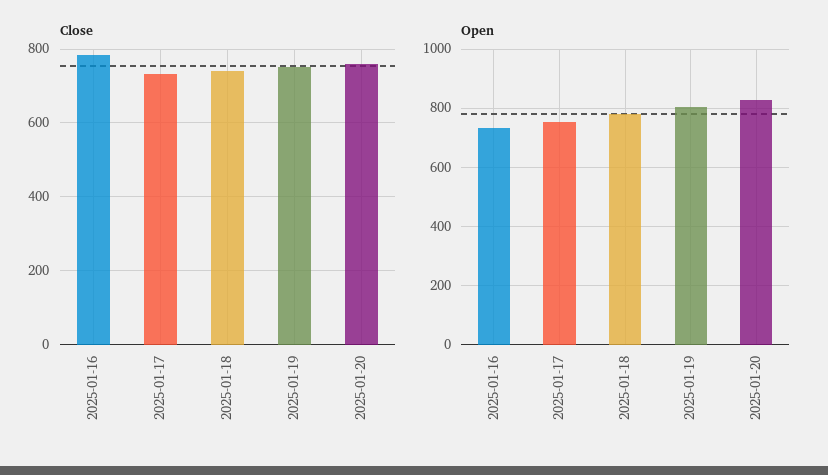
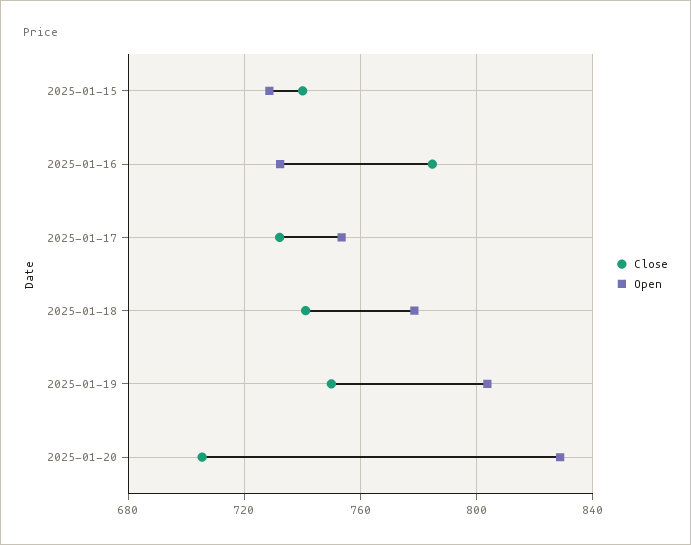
Close, 2025-01-20: 760 -> 705
Close, 2025-01-15: none -> 740
Open, 2025-01-15: none -> 730

